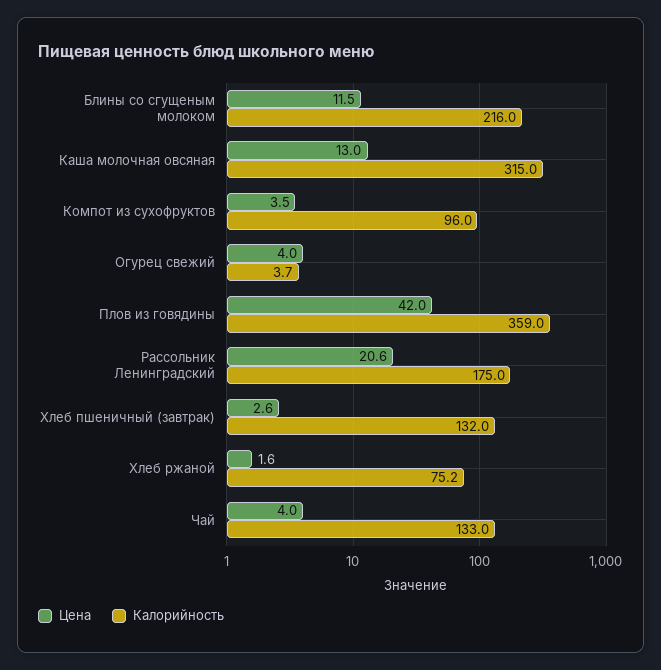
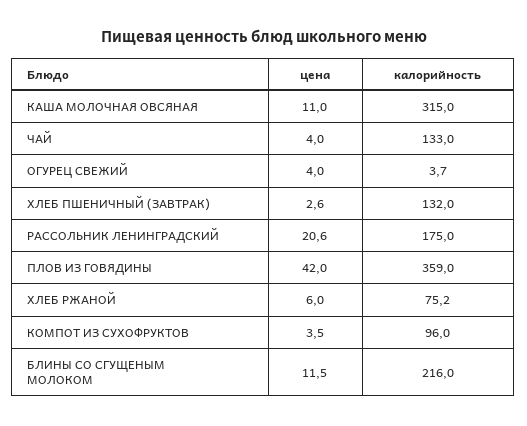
Цена, Каша молочная овсяная: 13 -> 11
Цена, Хлеб ржаной: 1.6 -> 6

